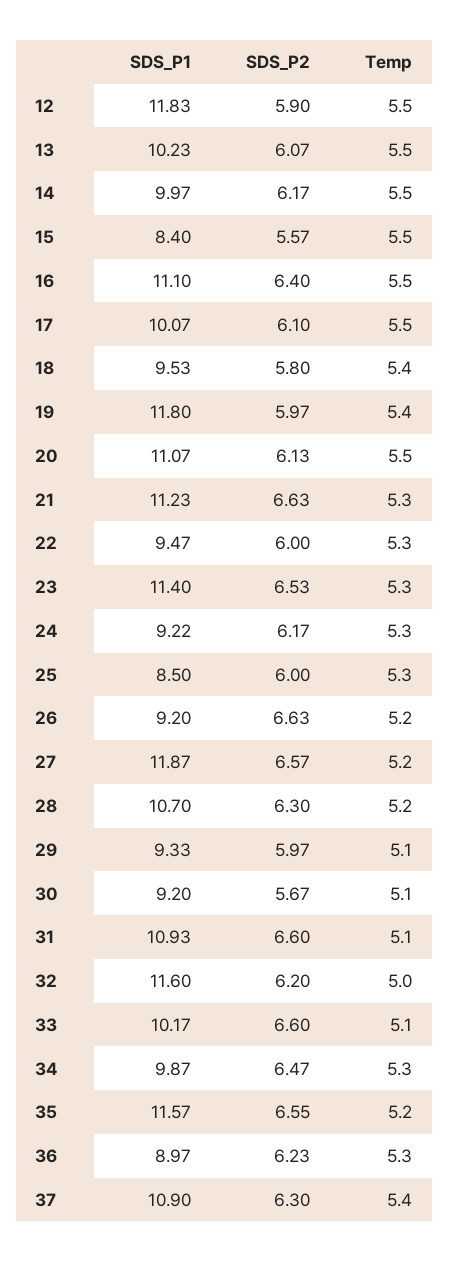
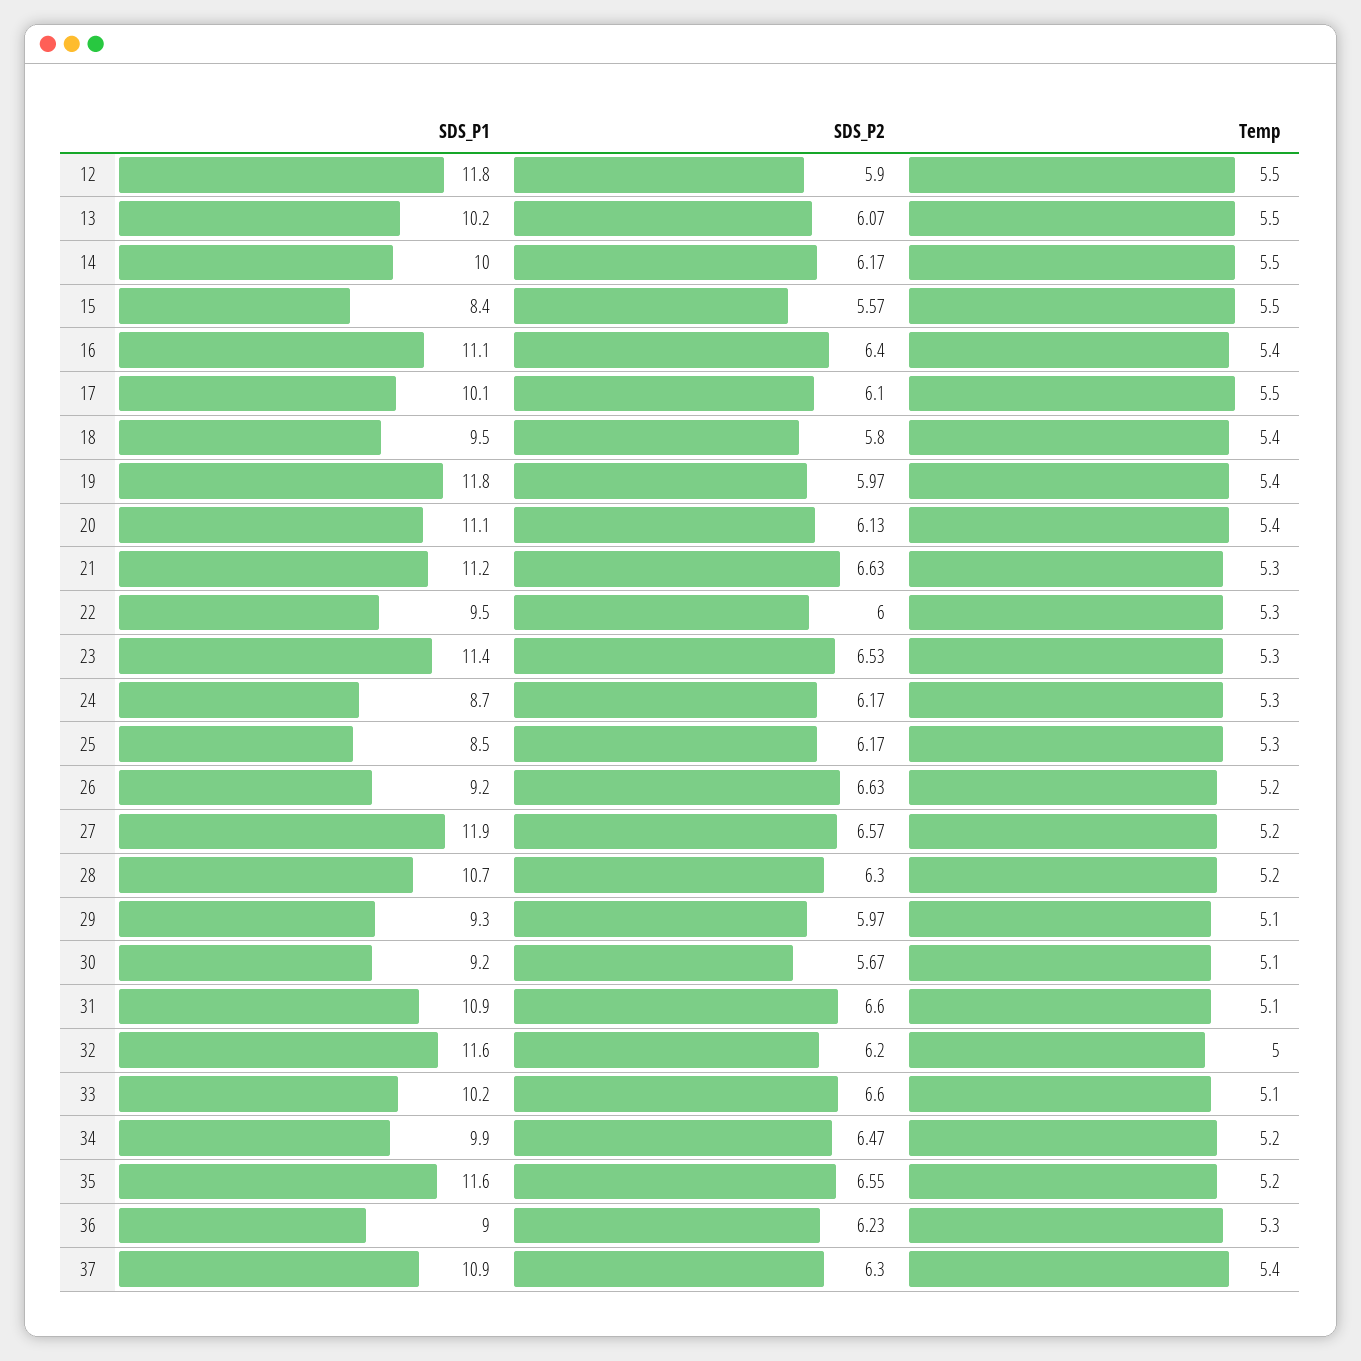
Temp, 16: 5.5 -> 5.4
Temp, 20: 5.5 -> 5.4
SDS_P1, 24: 9.22 -> 8.7
SDS_P2, 25: 6 -> 6.17
Temp, 34: 5.3 -> 5.2

